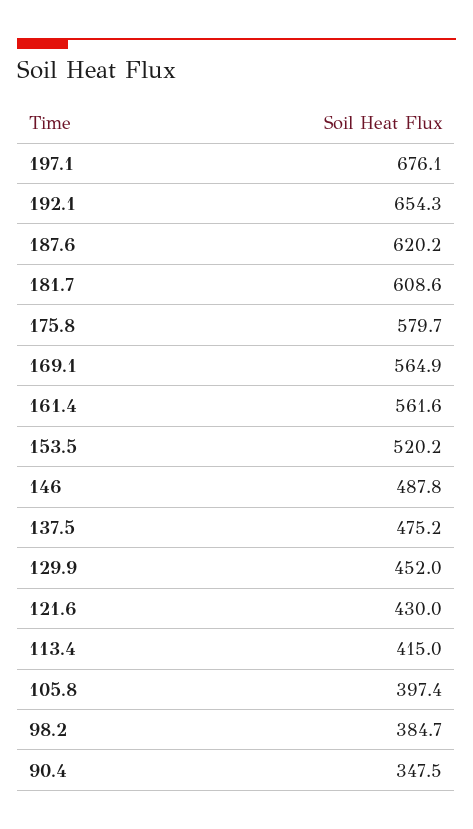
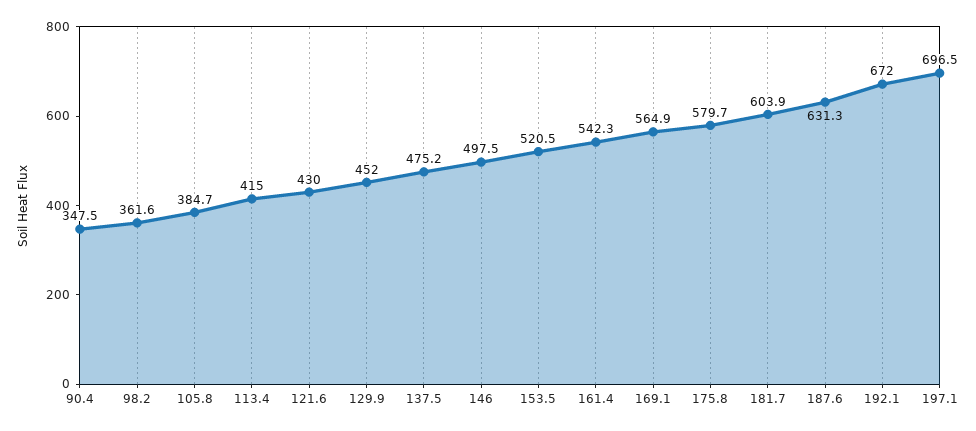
197.1: 676.1 -> 696.5
192.1: 654.3 -> 672
187.6: 620.2 -> 631.3
181.7: 608.6 -> 603.9
161.4: 561.6 -> 542.3
153.5: 520.2 -> 520.5
146: 487.8 -> 497.5
105.8: 397.4 -> 384.7
98.2: 384.7 -> 361.6

